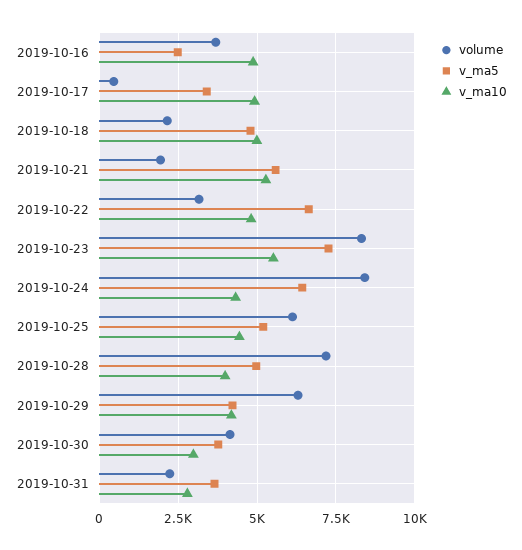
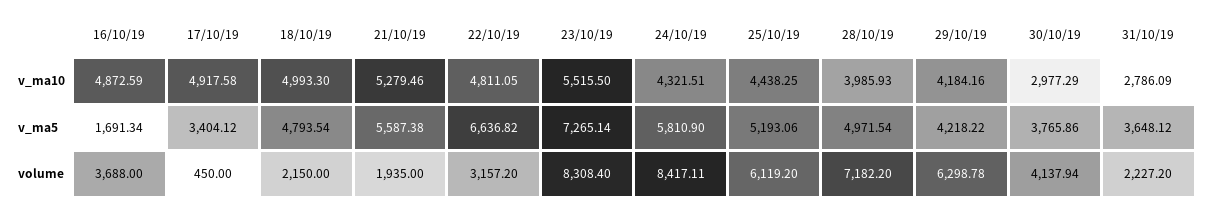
v_ma5, 2019-10-16: 2500 -> 1691.34
v_ma5, 2019-10-24: 6500 -> 5810.9

